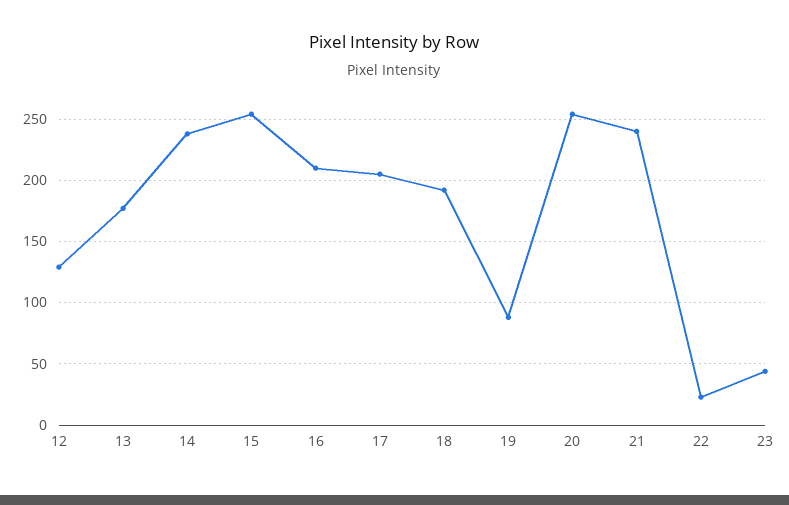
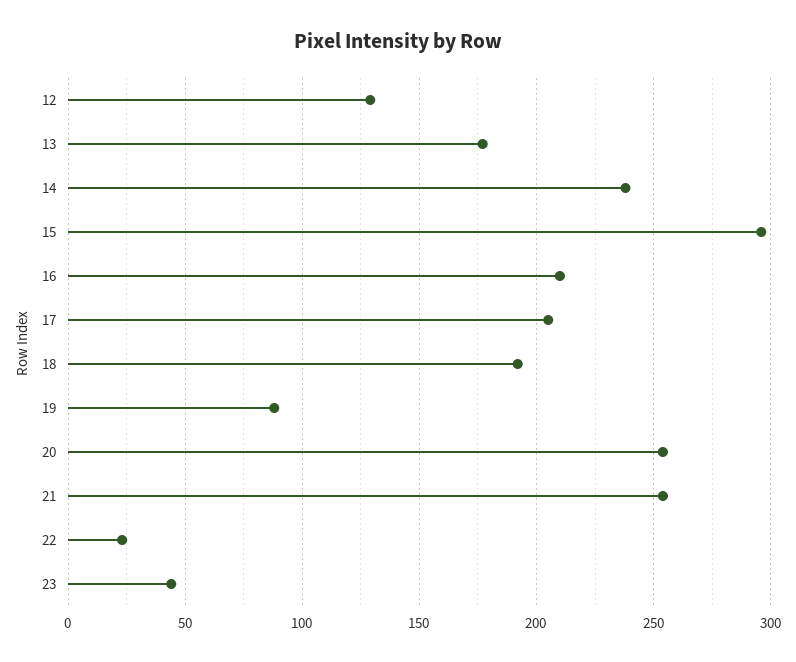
15: 255 -> 295
21: 240 -> 255

